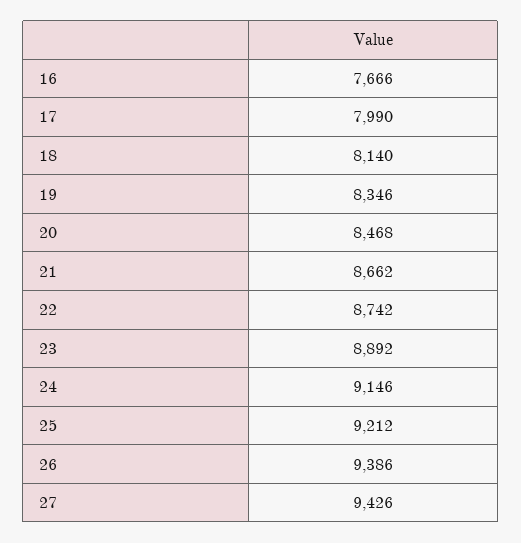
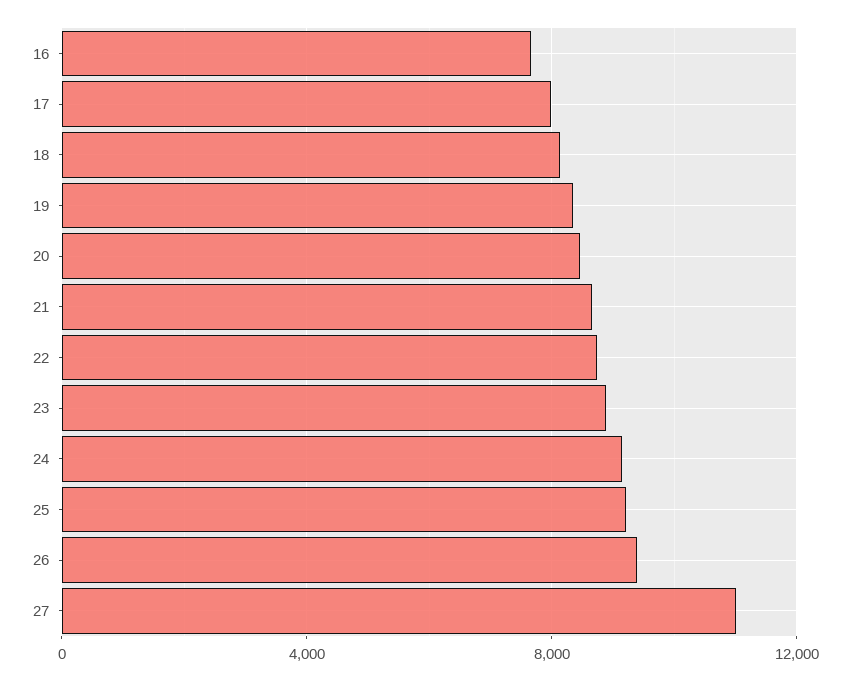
27: 9426 -> 11000

